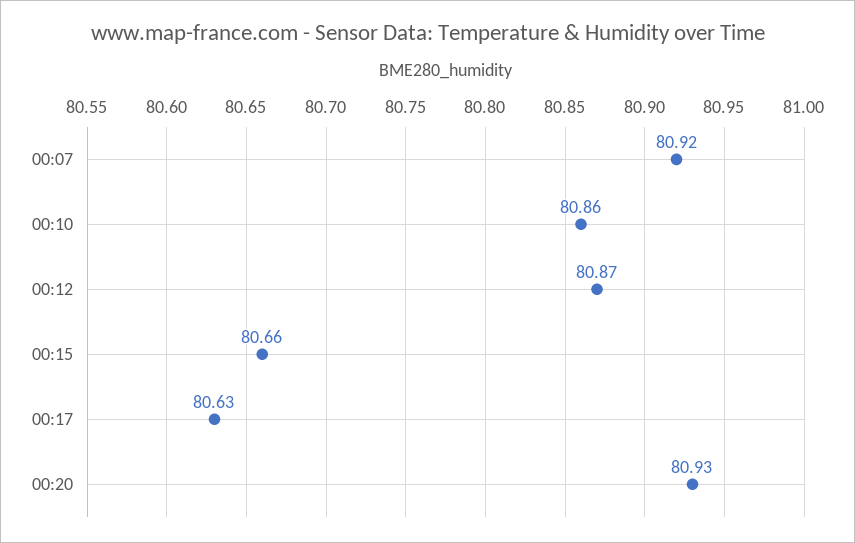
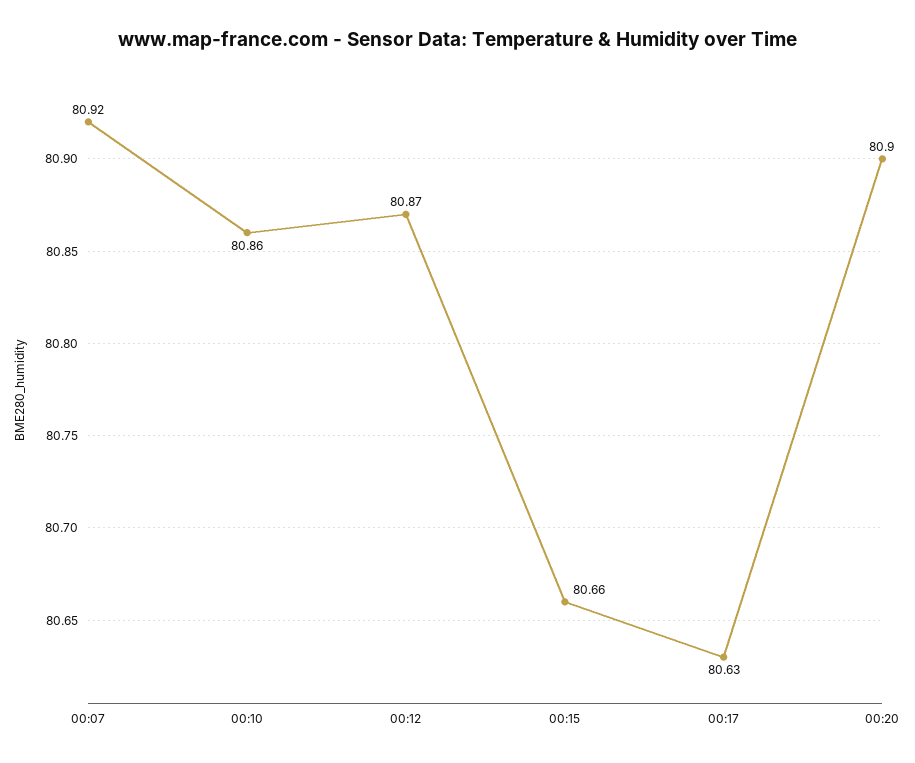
00:20: 80.93 -> 80.9

